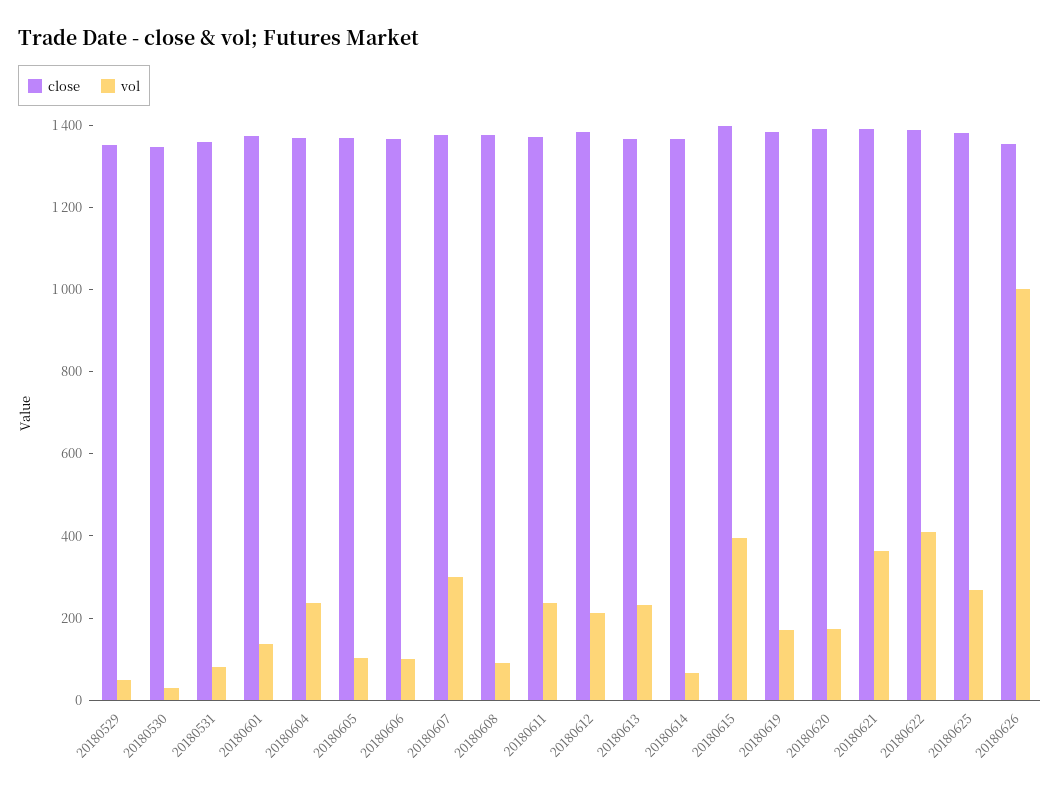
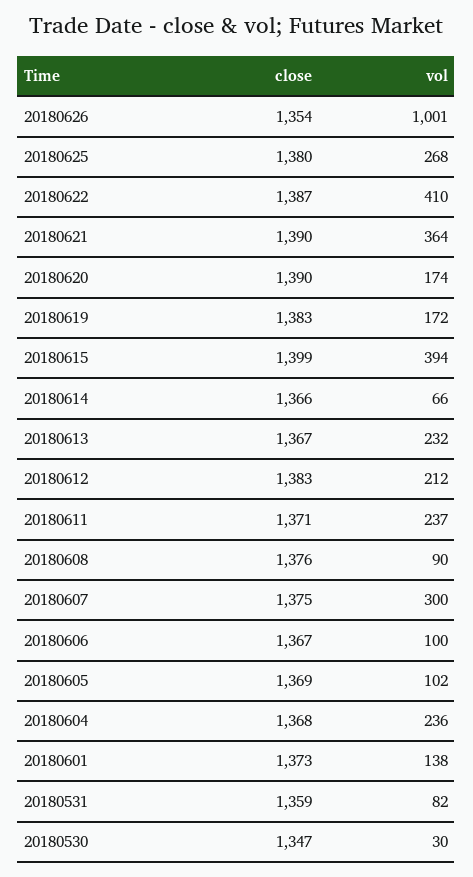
close, 20180529: 1350 -> none
vol, 20180529: 50 -> none

